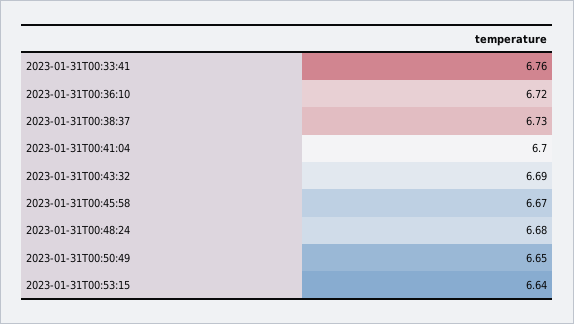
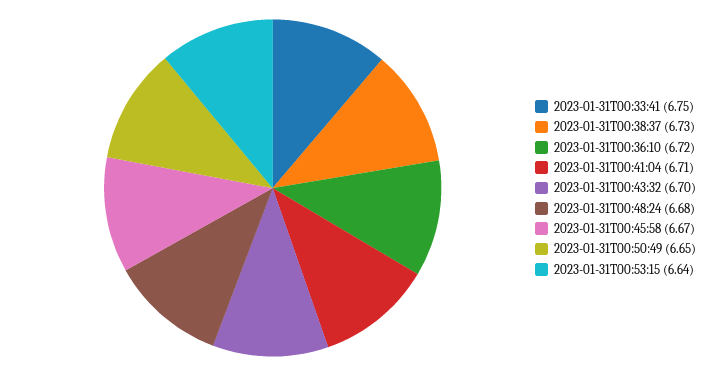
2023-01-31T00:33:41: 6.76 -> 6.75
2023-01-31T00:41:04: 6.7 -> 6.71
2023-01-31T00:43:32: 6.69 -> 6.7

